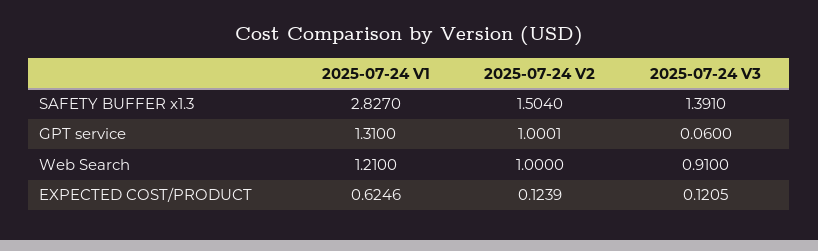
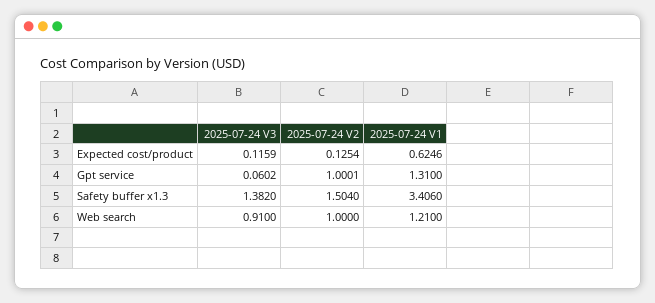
2025-07-24 V1, SAFETY BUFFER x1.3: 2.827 -> 3.406
2025-07-24 V3, SAFETY BUFFER x1.3: 1.391 -> 1.382
2025-07-24 V3, GPT service: 0.06 -> 0.0602
2025-07-24 V2, EXPECTED COST/PRODUCT: 0.1239 -> 0.1254
2025-07-24 V3, EXPECTED COST/PRODUCT: 0.1205 -> 0.1159

